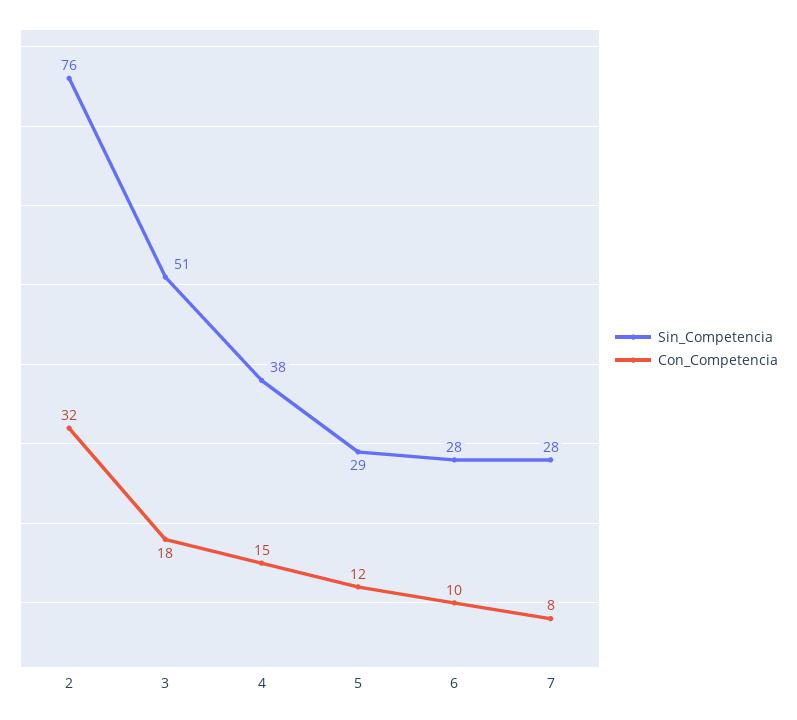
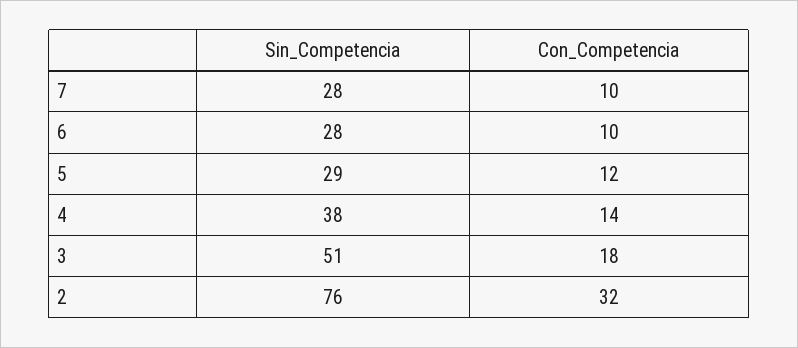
Con_Competencia, 4: 15 -> 14
Con_Competencia, 7: 8 -> 10

